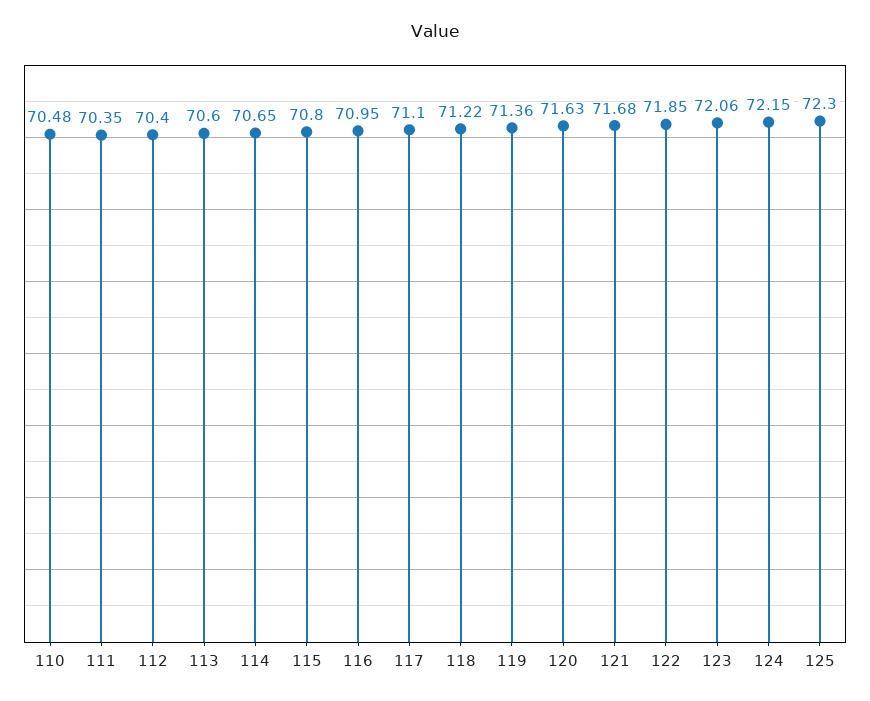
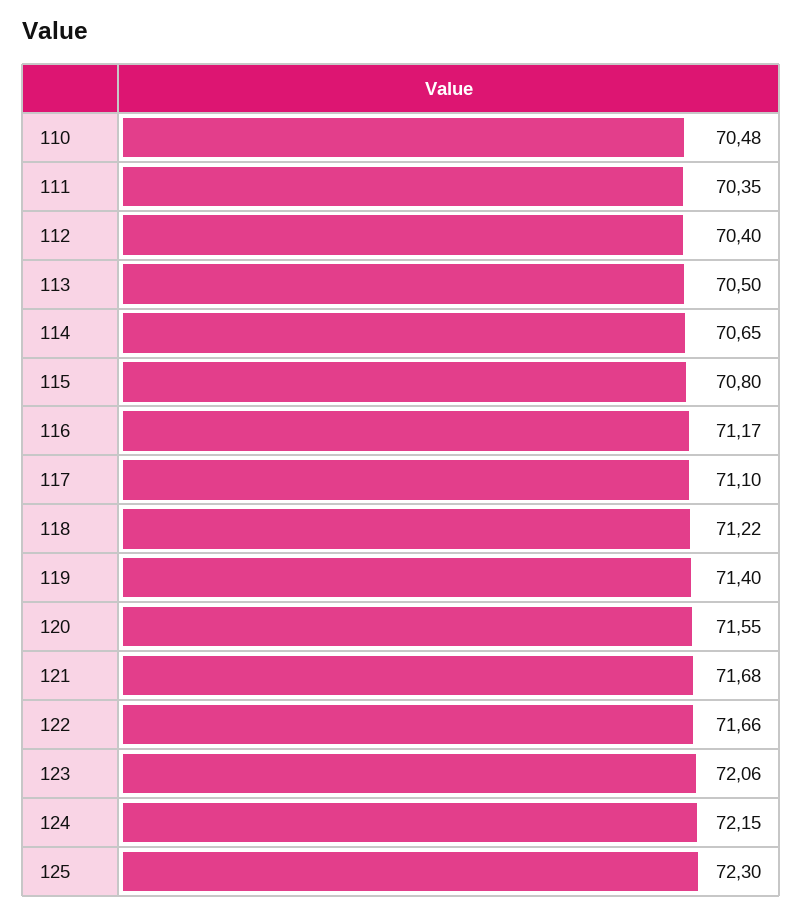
113: 70.6 -> 70.5
116: 70.95 -> 71.17
119: 71.36 -> 71.4
120: 71.63 -> 71.55
122: 71.85 -> 71.66

